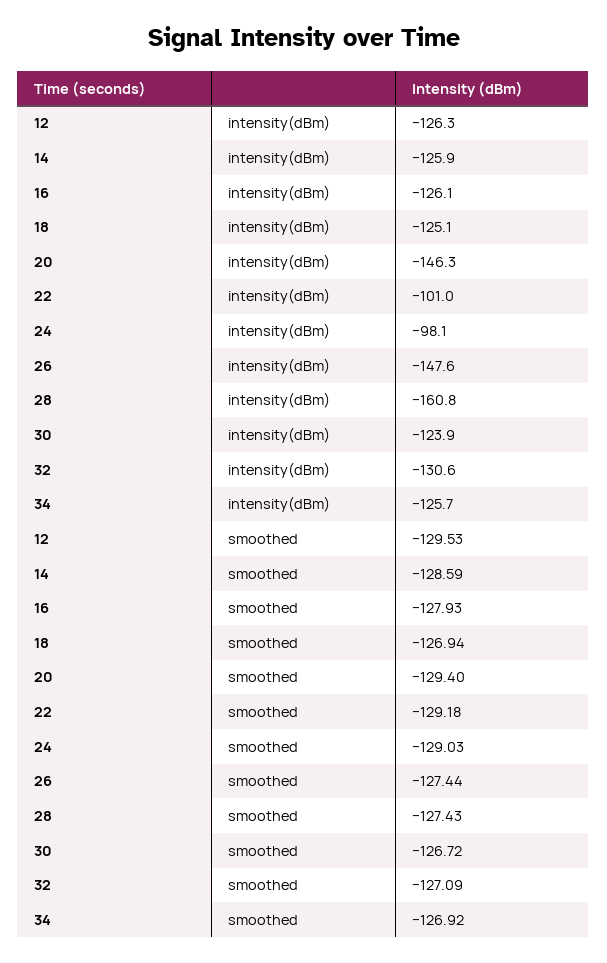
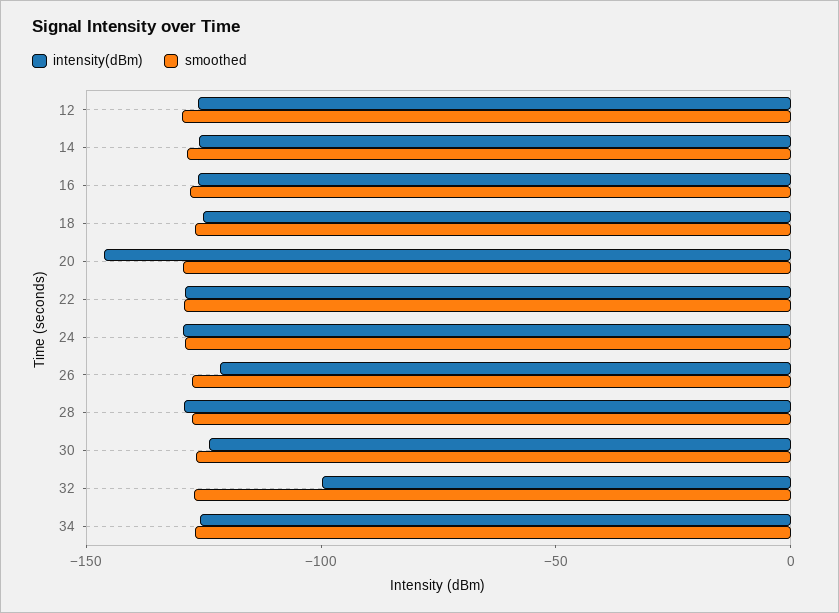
intensity(dBm), 22: -101 -> -130
intensity(dBm), 24: -98.1 -> -130
intensity(dBm), 26: -147.6 -> -120
intensity(dBm), 28: -160.8 -> -130
intensity(dBm), 32: -130.6 -> -100

